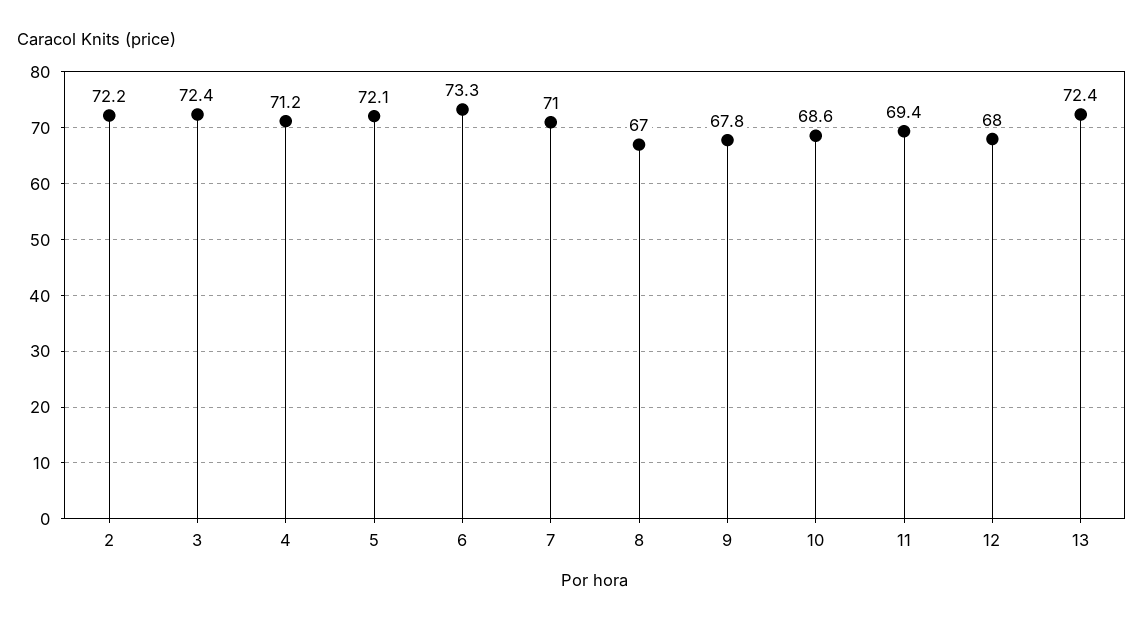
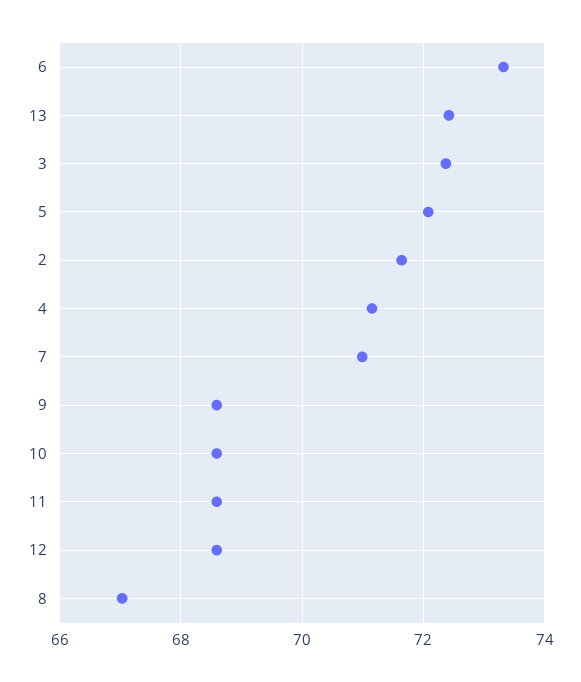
2: 72.2 -> 71.6
9: 67.8 -> 68.6
11: 69.4 -> 68.6
12: 68 -> 68.6

